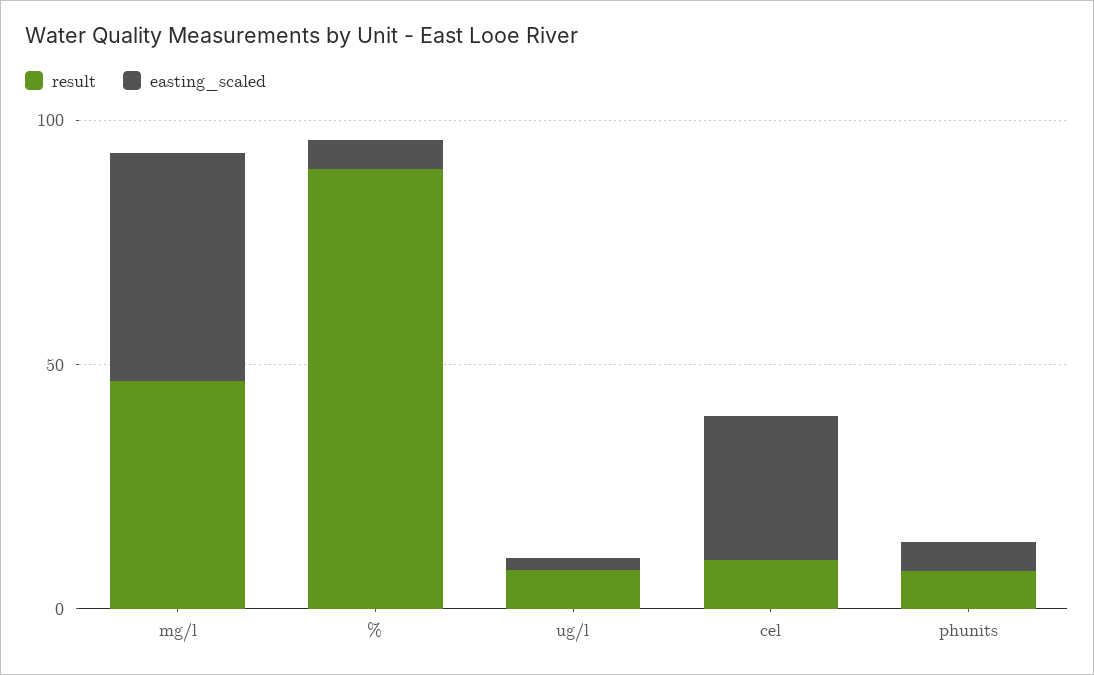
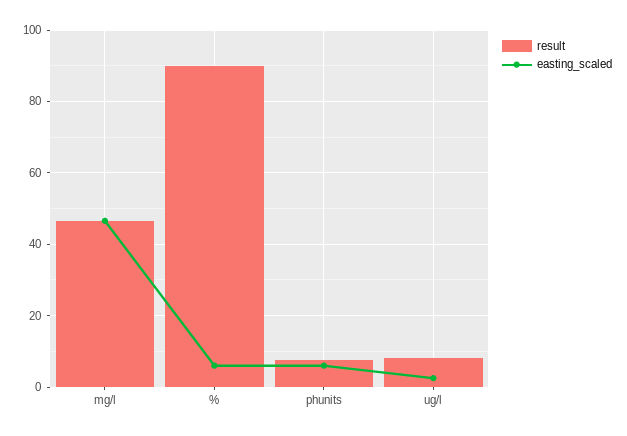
result, cel: 10 -> none
easting_scaled, cel: 30 -> none

